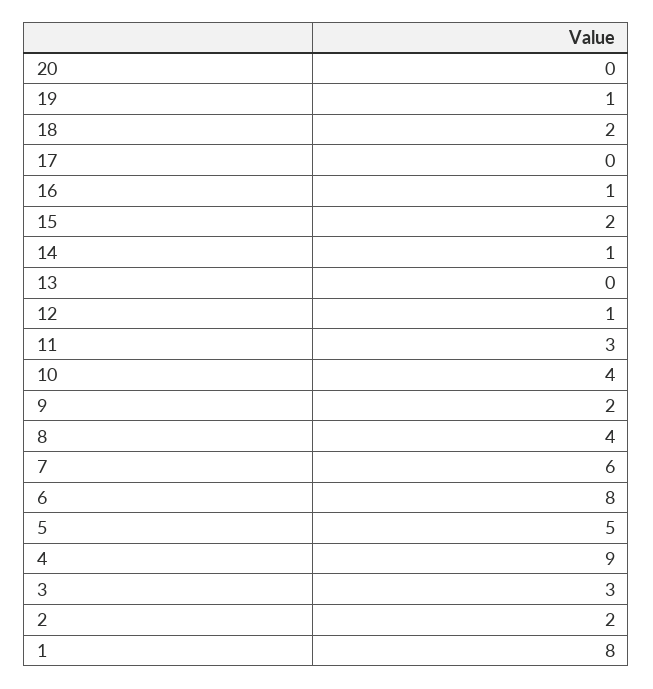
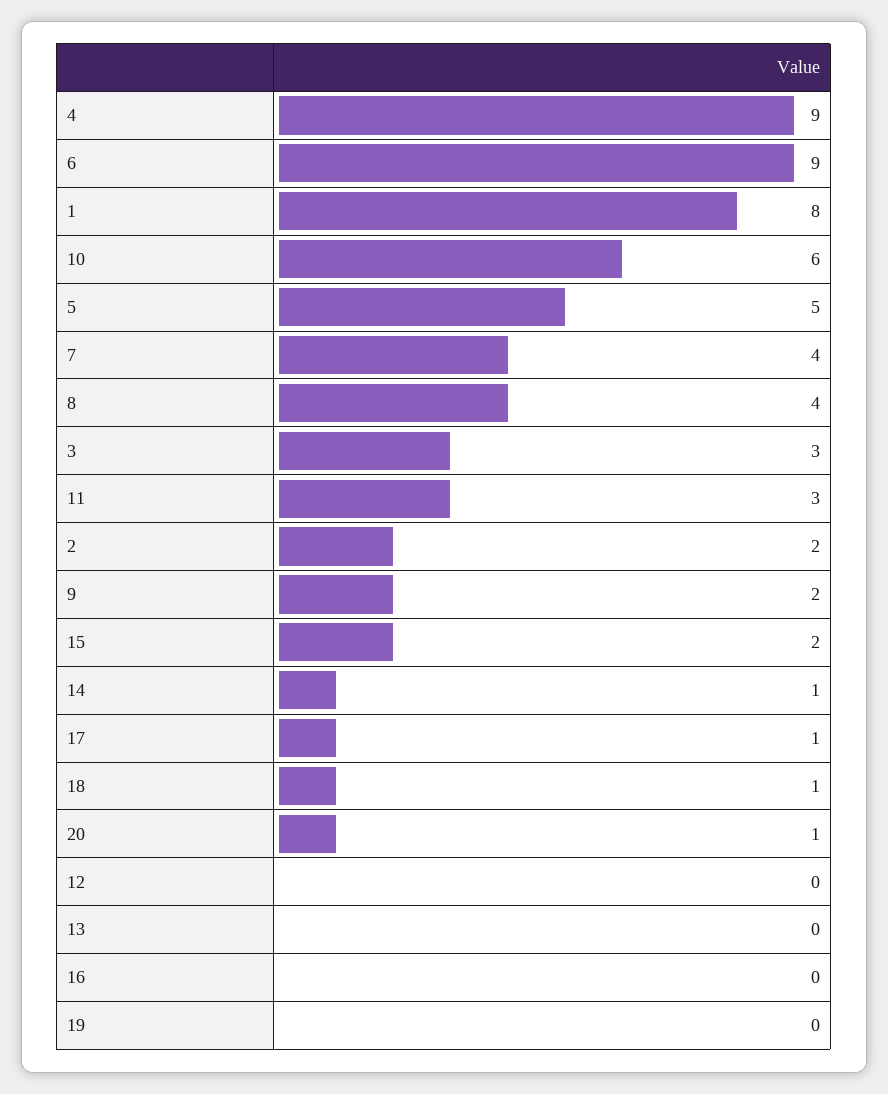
20: 0 -> 1
19: 1 -> 0
18: 2 -> 1
17: 0 -> 1
16: 1 -> 0
12: 1 -> 0
10: 4 -> 6
7: 6 -> 4
6: 8 -> 9

